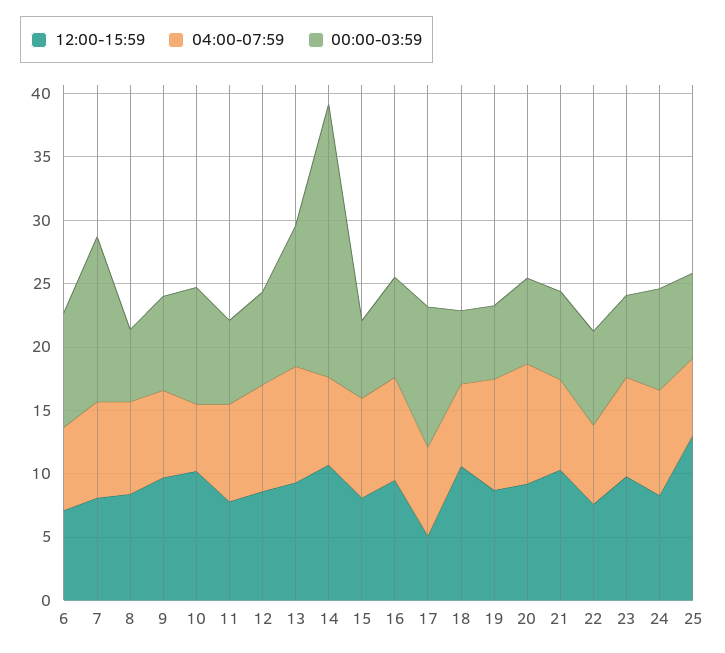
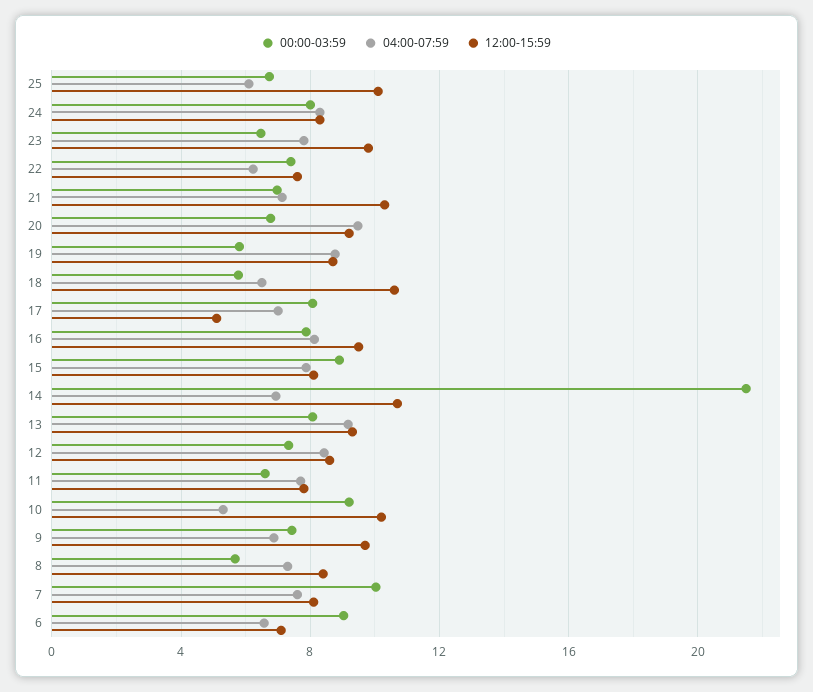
00:00-03:59, 7: 13 -> 10
00:00-03:59, 13: 11 -> 8
00:00-03:59, 15: 6 -> 9
00:00-03:59, 17: 11 -> 8
12:00-15:59, 25: 13 -> 10

